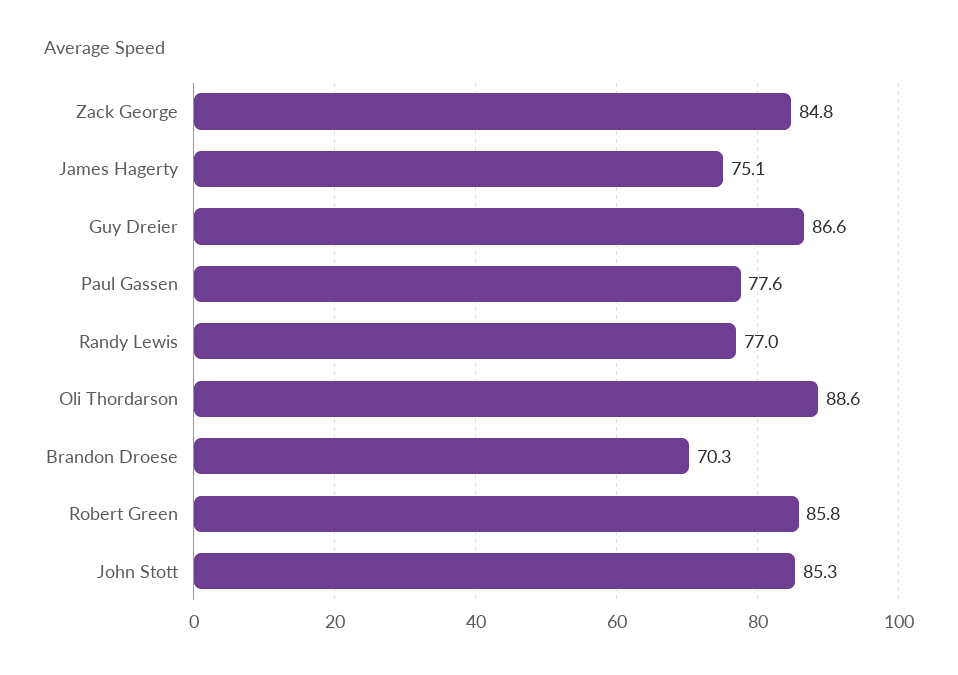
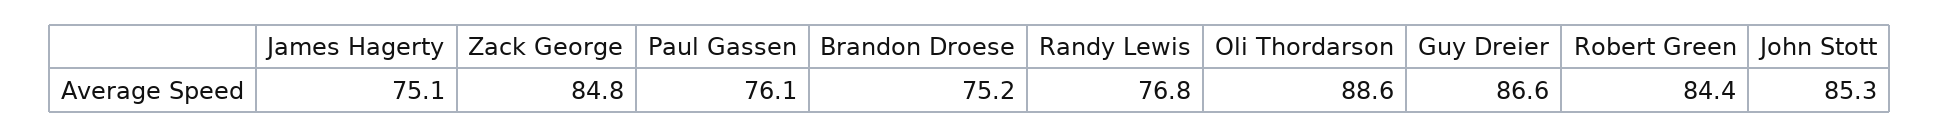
Paul Gassen: 77.6 -> 76.1
Randy Lewis: 77 -> 76.8
Brandon Droese: 70.3 -> 75.2
Robert Green: 85.8 -> 84.4

